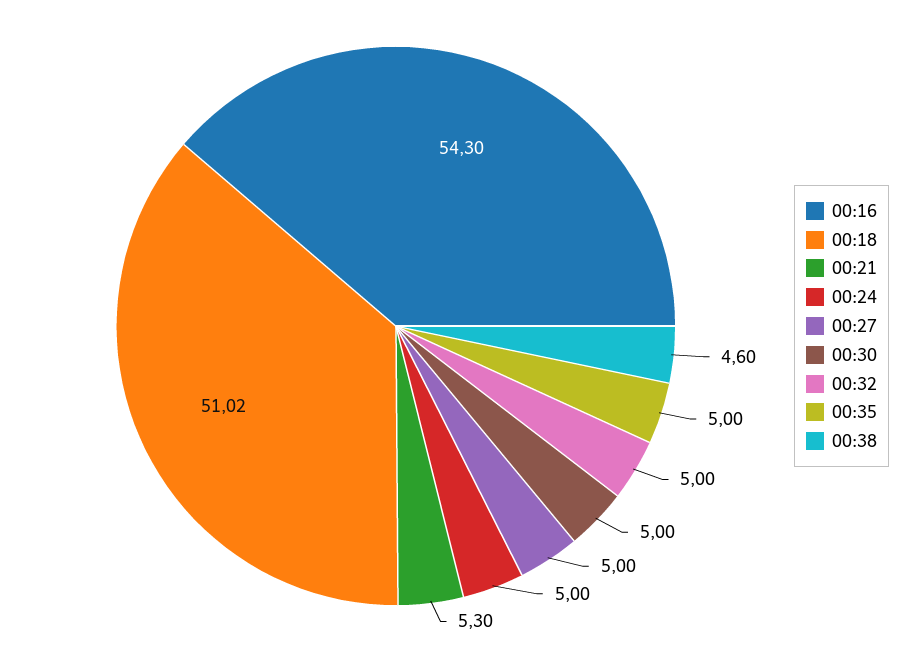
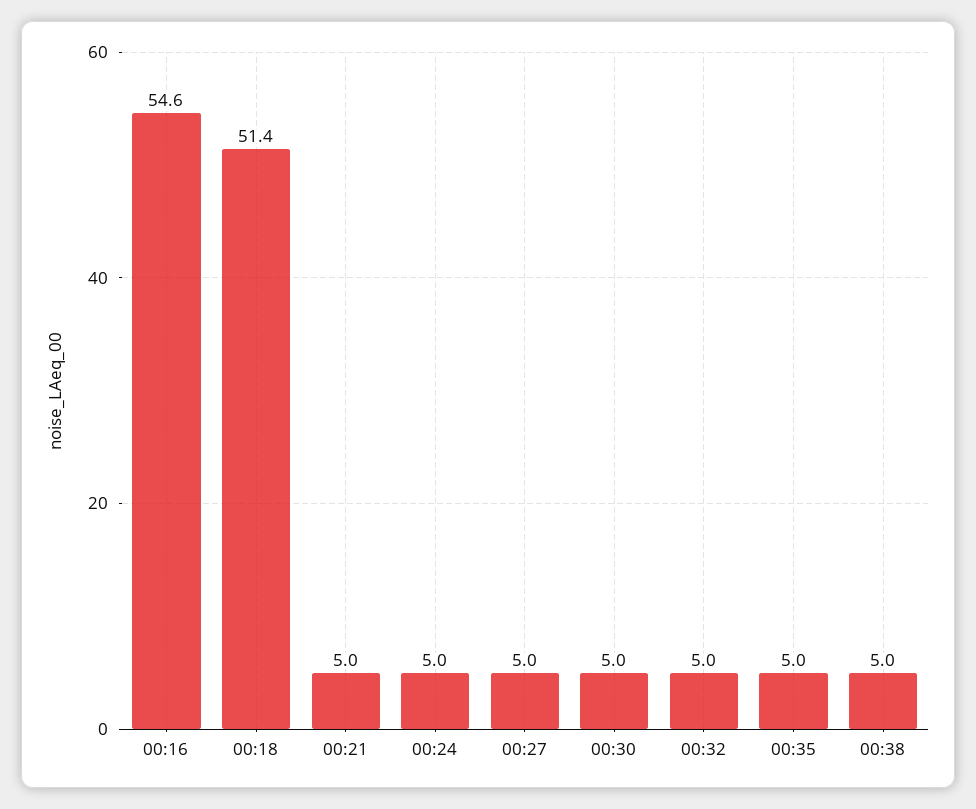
00:16: 54.3 -> 54.6
00:18: 51.02 -> 51.4
00:21: 5.3 -> 5
00:38: 4.6 -> 5

